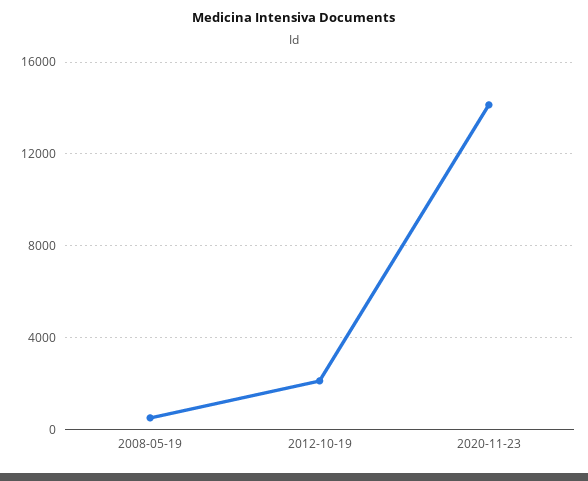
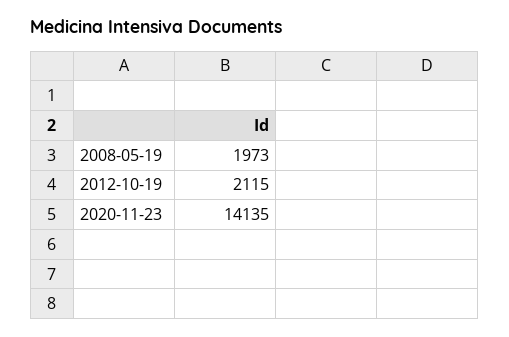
2008-05-19: 500 -> 1973

